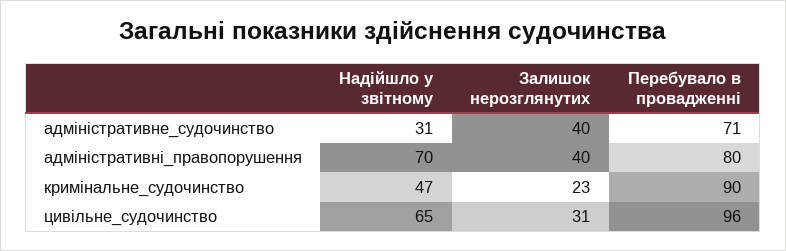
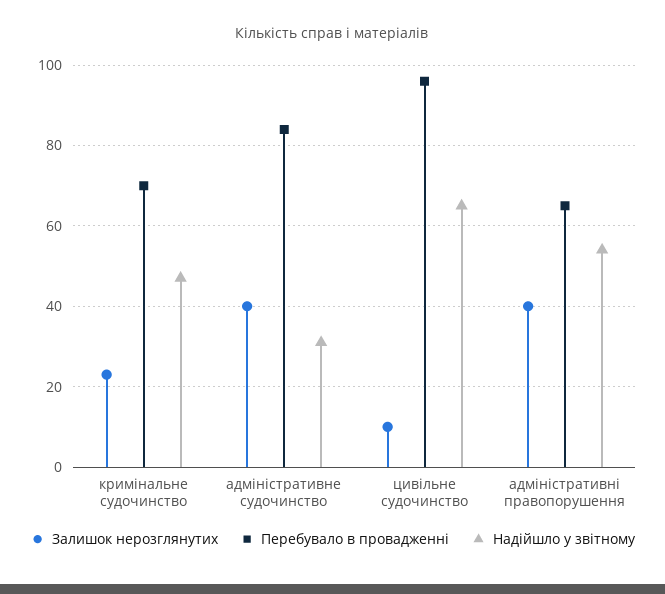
Перебувало в провадженні, адміністративне_судочинство: 71 -> 85
Надійшло у звітному, адміністративні_правопорушення: 70 -> 55
Перебувало в провадженні, адміністративні_правопорушення: 80 -> 65
Перебувало в провадженні, кримінальне_судочинство: 90 -> 70
Залишок нерозглянутих, цивільне_судочинство: 31 -> 10

